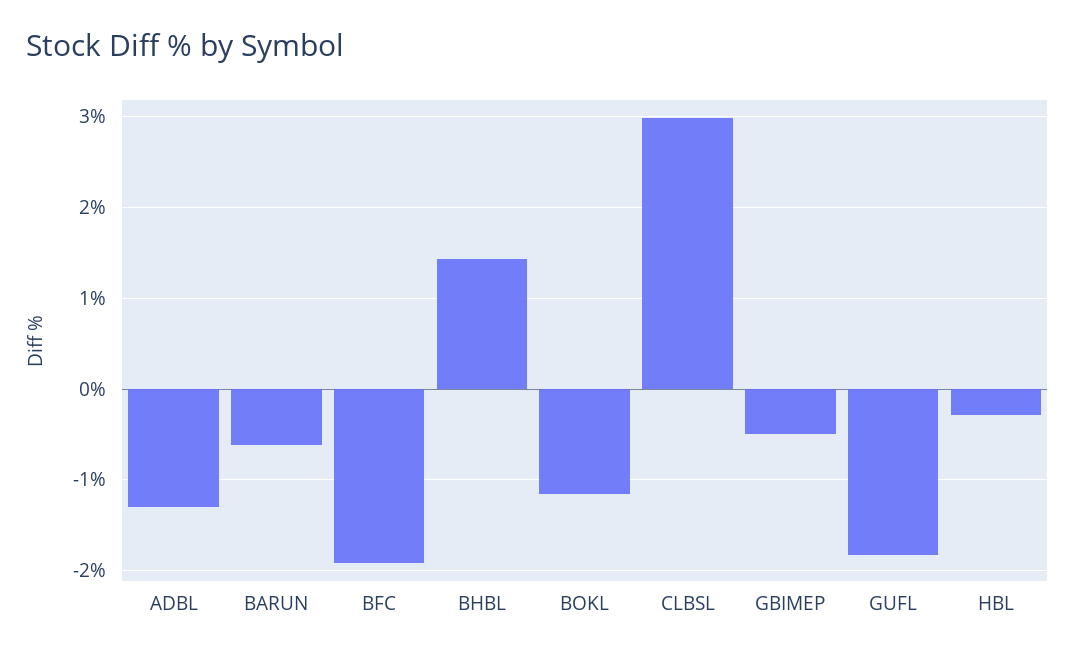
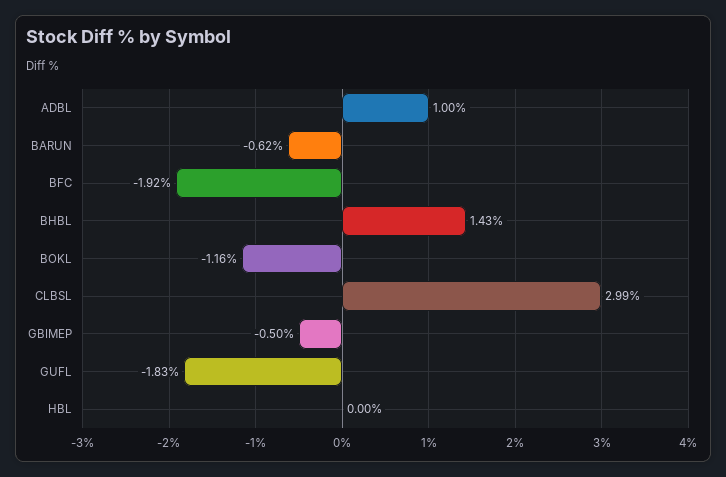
ADBL: -1.3 -> 1
HBL: -0.3 -> 0

